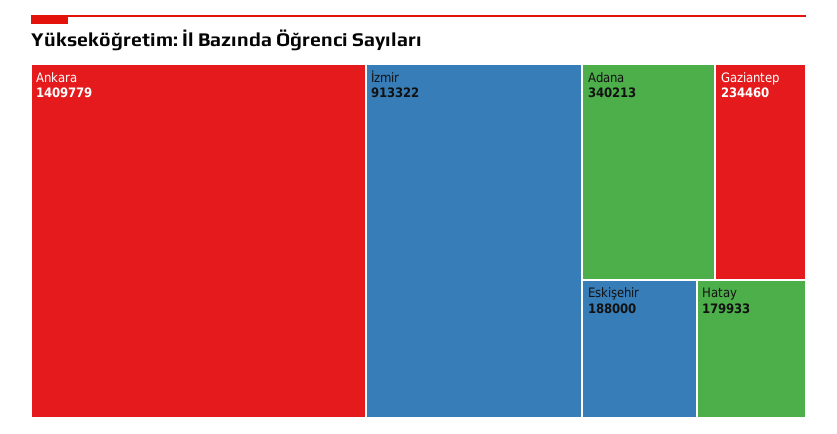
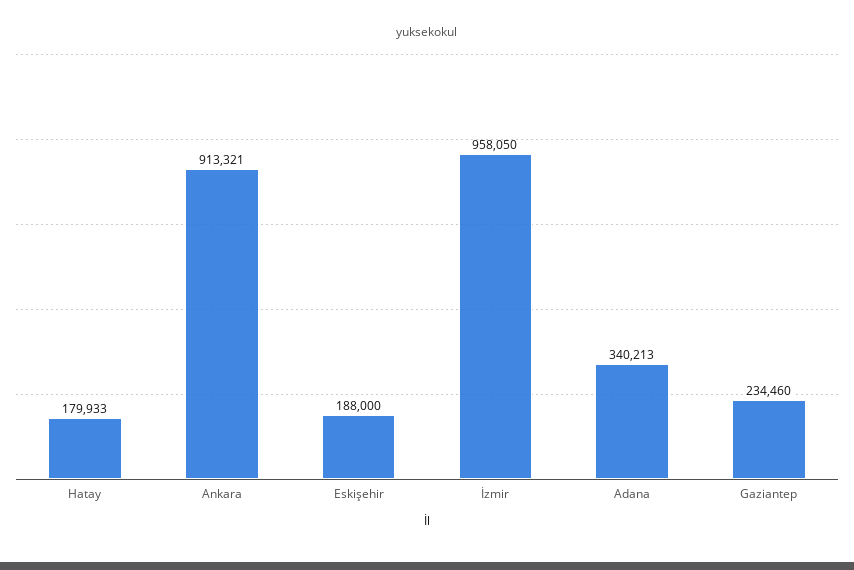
Ankara: 1409779 -> 913321
İzmir: 913322 -> 958050

